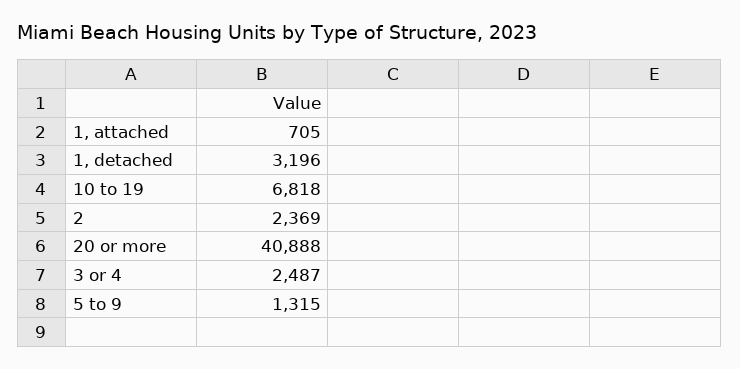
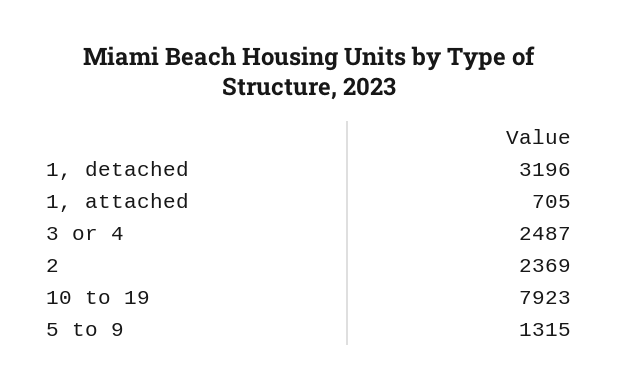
10 to 19: 6818 -> 7923
20 or more: 40888 -> none

